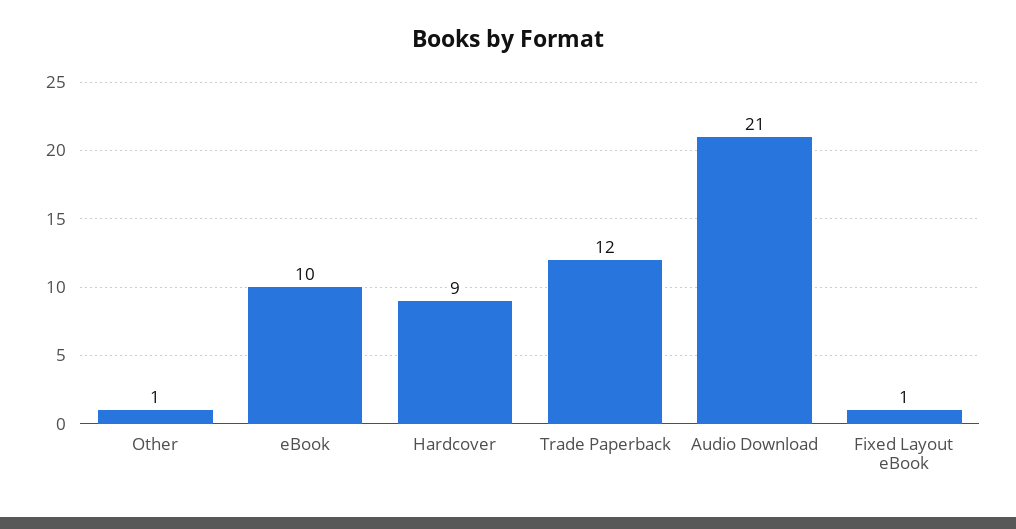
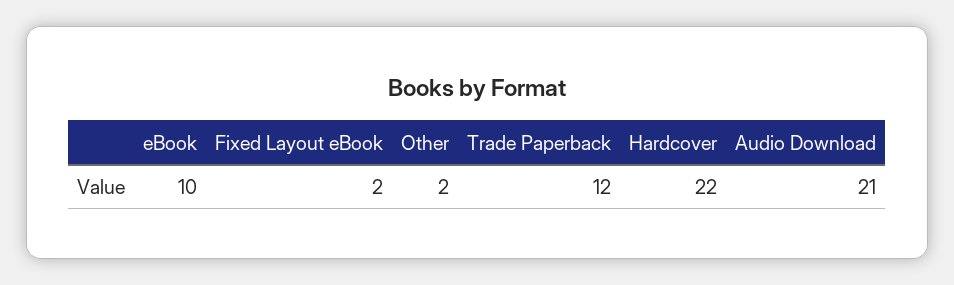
Other: 1 -> 2
Hardcover: 9 -> 22
Fixed Layout eBook: 1 -> 2

